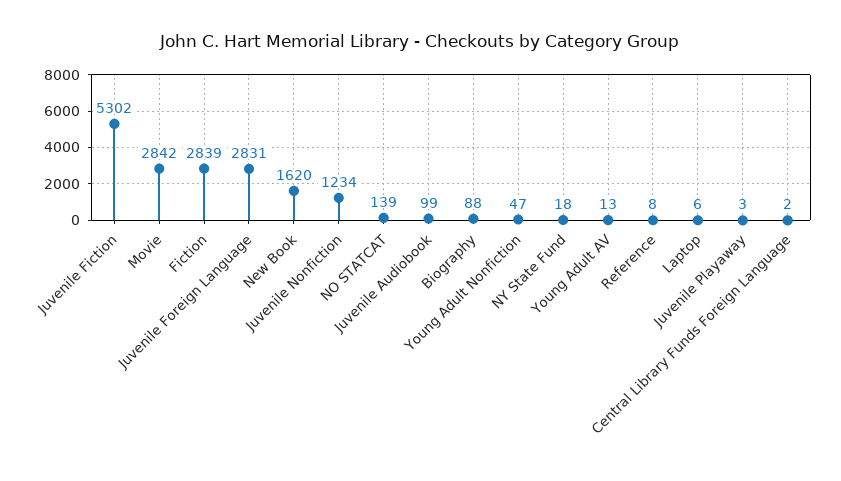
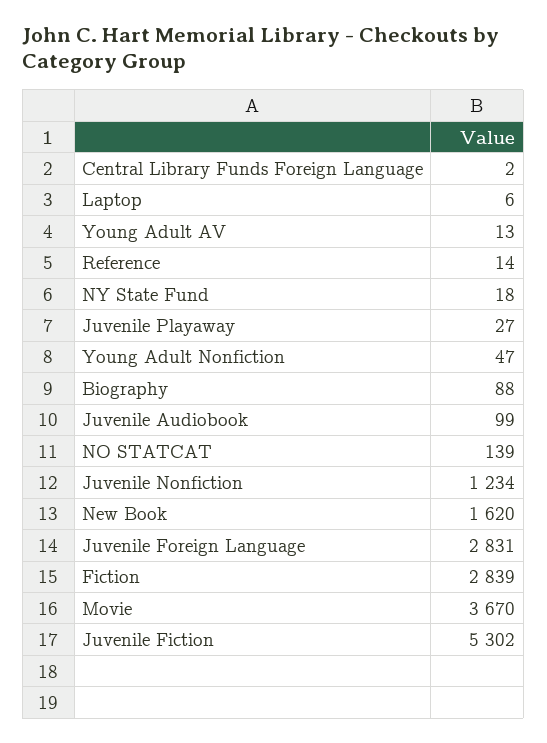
Movie: 2842 -> 3670
Reference: 8 -> 14
Juvenile Playaway: 3 -> 27

